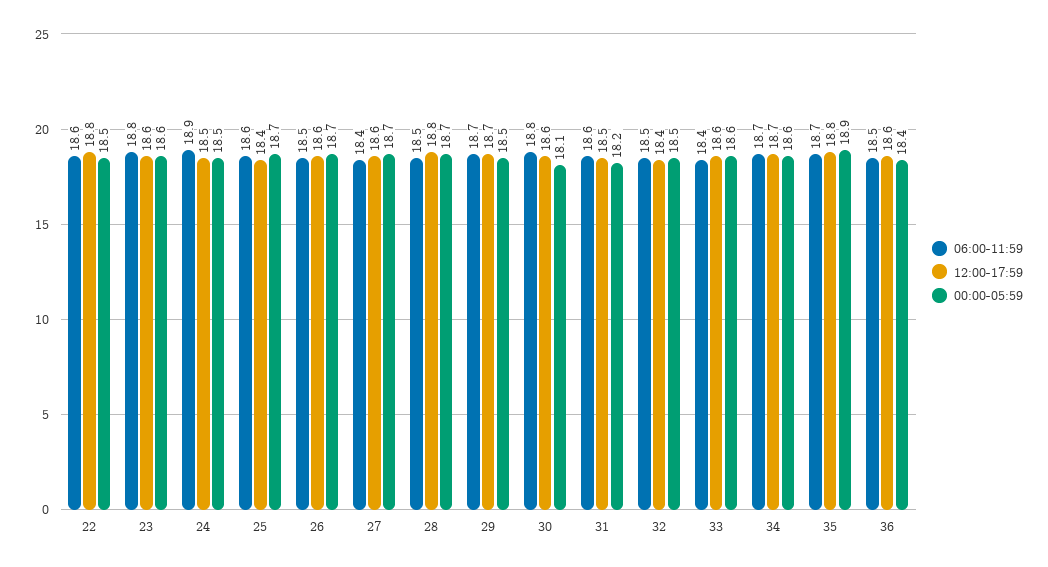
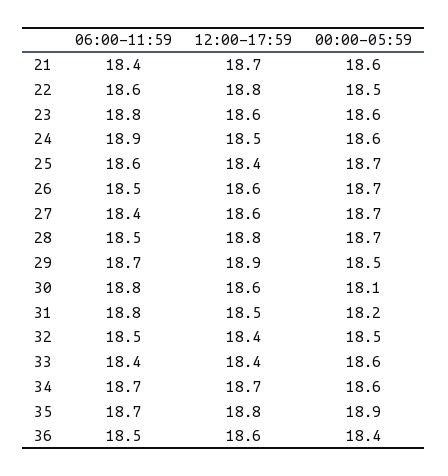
00:00-05:59, 24: 18.5 -> 18.6
12:00-17:59, 29: 18.7 -> 18.9
06:00-11:59, 31: 18.6 -> 18.8
12:00-17:59, 33: 18.6 -> 18.4
06:00-11:59, 21: none -> 18.4
12:00-17:59, 21: none -> 18.7
00:00-05:59, 21: none -> 18.6

